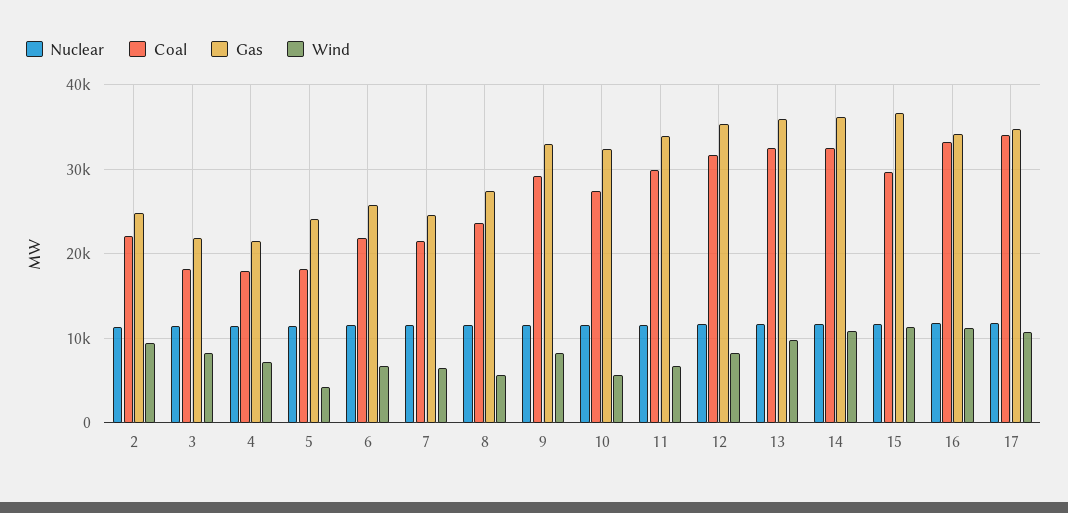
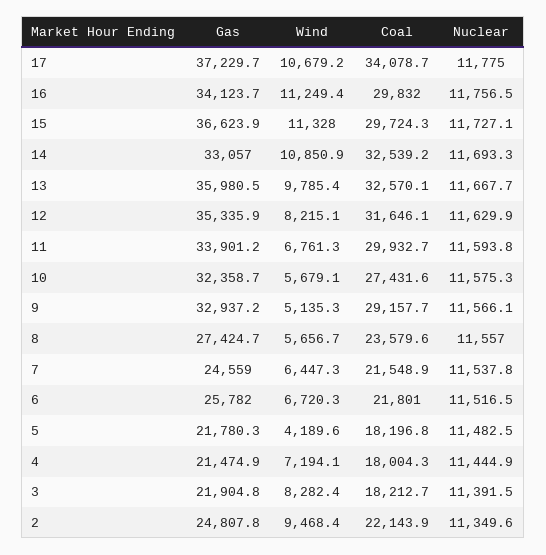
Gas, 5: 24000 -> 21780.3
Wind, 9: 8000 -> 5135.3
Gas, 14: 36000 -> 33057
Coal, 16: 33000 -> 29832
Gas, 17: 35000 -> 37229.7

